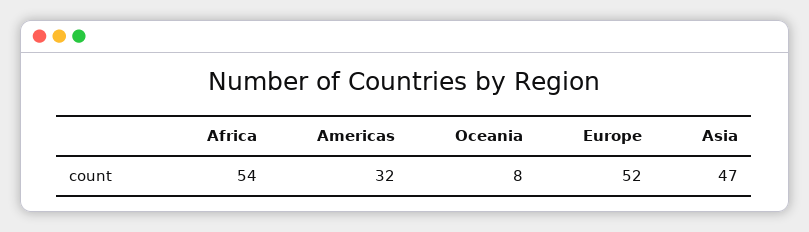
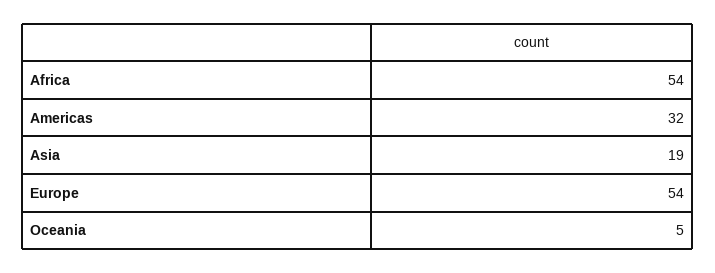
Oceania: 8 -> 5
Europe: 52 -> 54
Asia: 47 -> 19

